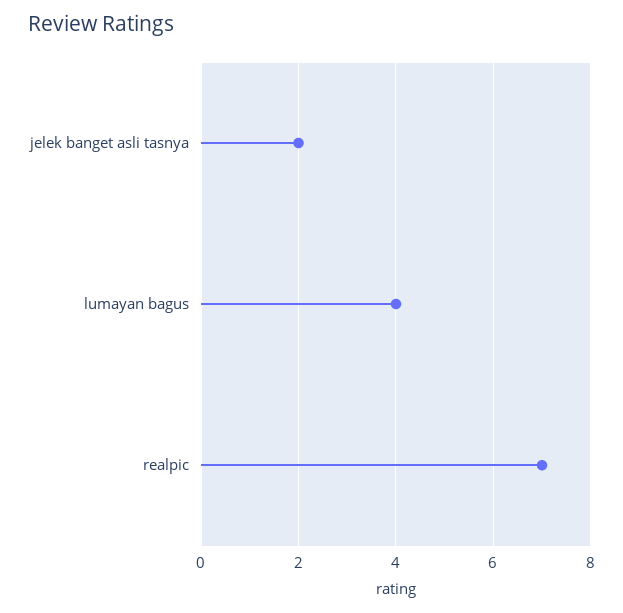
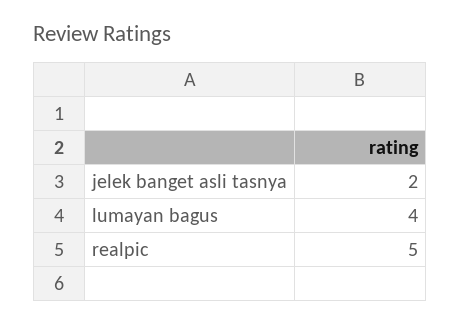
realpic: 7 -> 5

